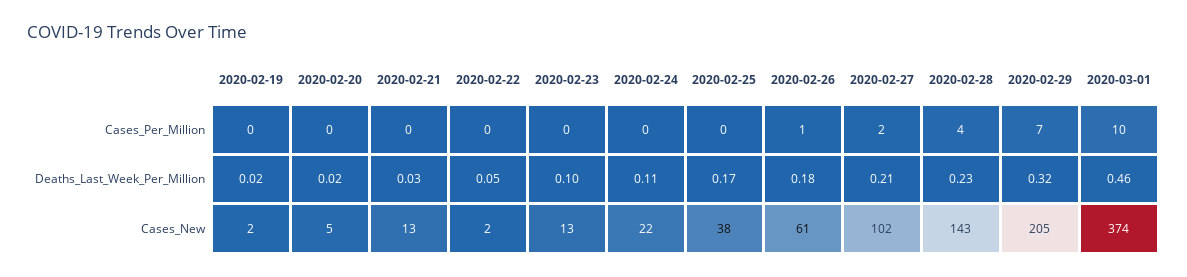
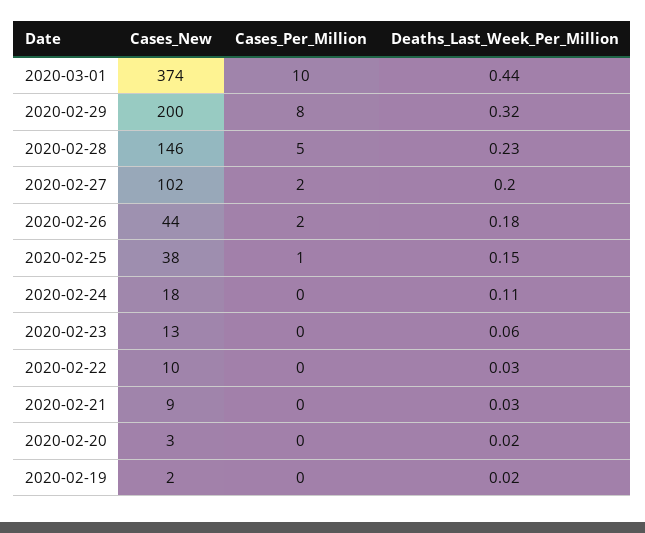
2020-02-25, Cases_Per_Million: 0 -> 1
2020-02-26, Cases_Per_Million: 1 -> 2
2020-02-28, Cases_Per_Million: 4 -> 5
2020-02-29, Cases_Per_Million: 7 -> 8
2020-02-22, Deaths_Last_Week_Per_Million: 0.05 -> 0.03
2020-02-23, Deaths_Last_Week_Per_Million: 0.1 -> 0.06
2020-02-25, Deaths_Last_Week_Per_Million: 0.17 -> 0.15
2020-02-27, Deaths_Last_Week_Per_Million: 0.21 -> 0.2
2020-03-01, Deaths_Last_Week_Per_Million: 0.46 -> 0.44
2020-02-20, Cases_New: 5 -> 3
2020-02-21, Cases_New: 13 -> 9
2020-02-22, Cases_New: 2 -> 10
2020-02-24, Cases_New: 22 -> 18
2020-02-26, Cases_New: 61 -> 44
2020-02-28, Cases_New: 143 -> 146
2020-02-29, Cases_New: 205 -> 200

